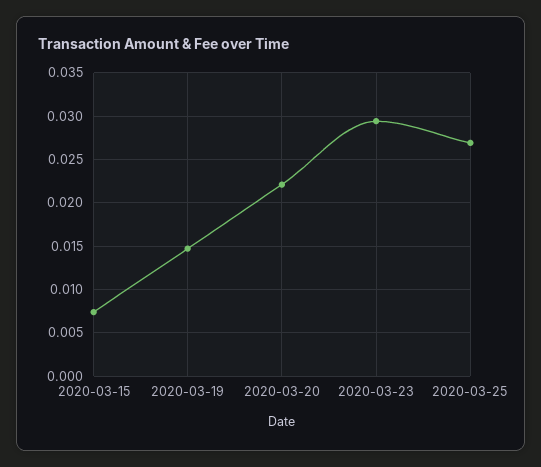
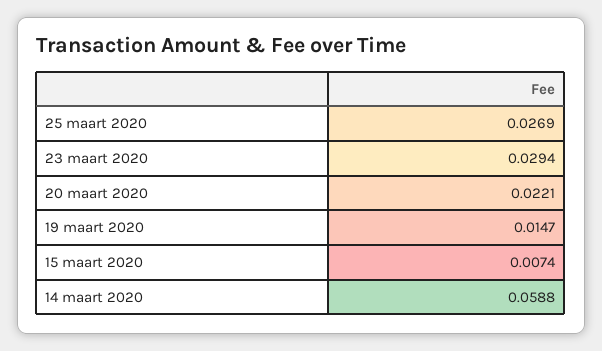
14 maart 2020: none -> 0.0588

